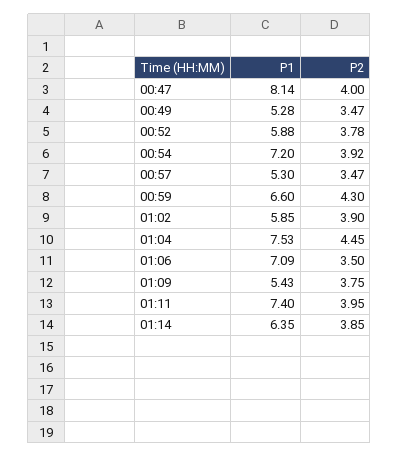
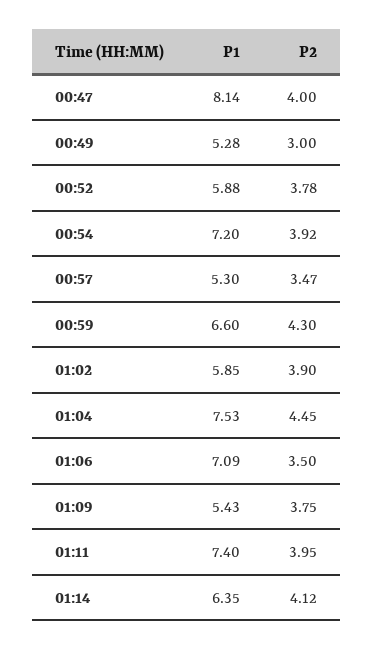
P2, 00:49: 3.47 -> 3
P2, 01:14: 3.85 -> 4.12

